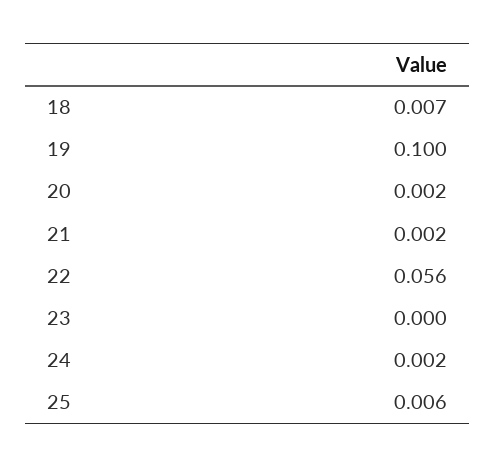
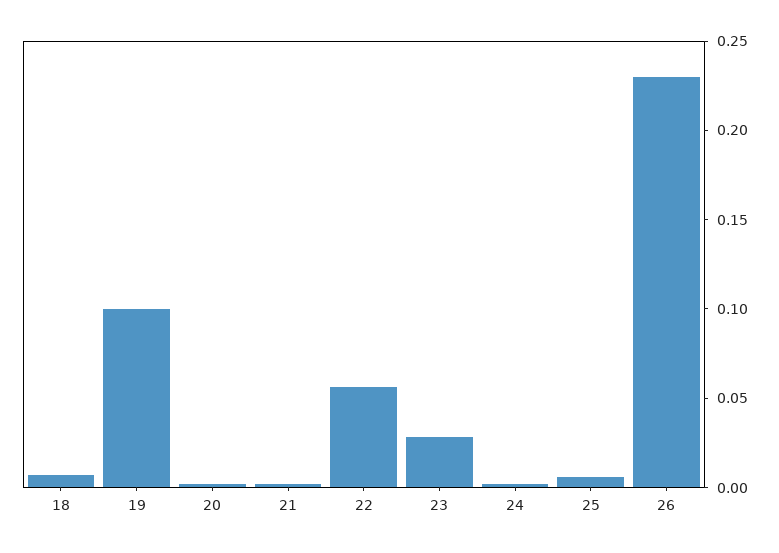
23: 0 -> 0.03
26: none -> 0.23

